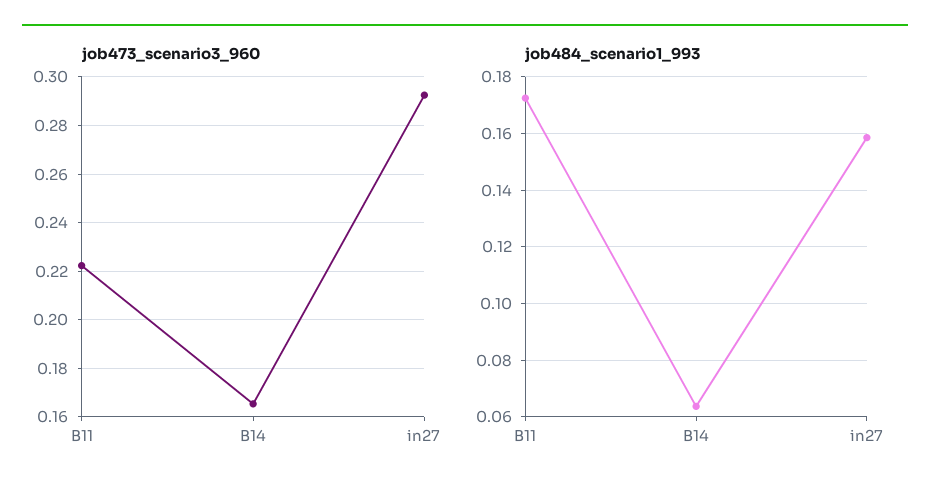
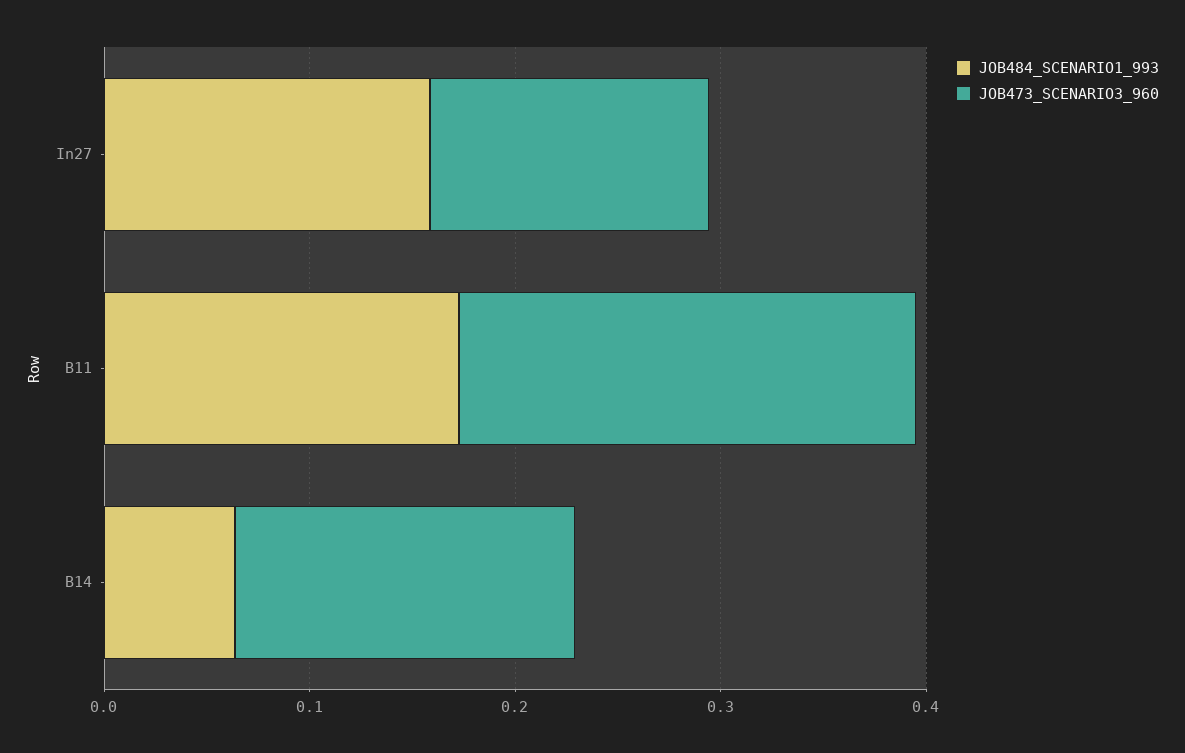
job473_scenario3_960, in27: 0.2925 -> 0.14

